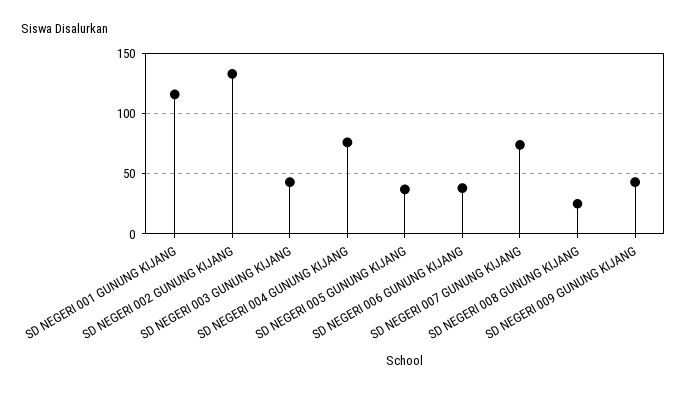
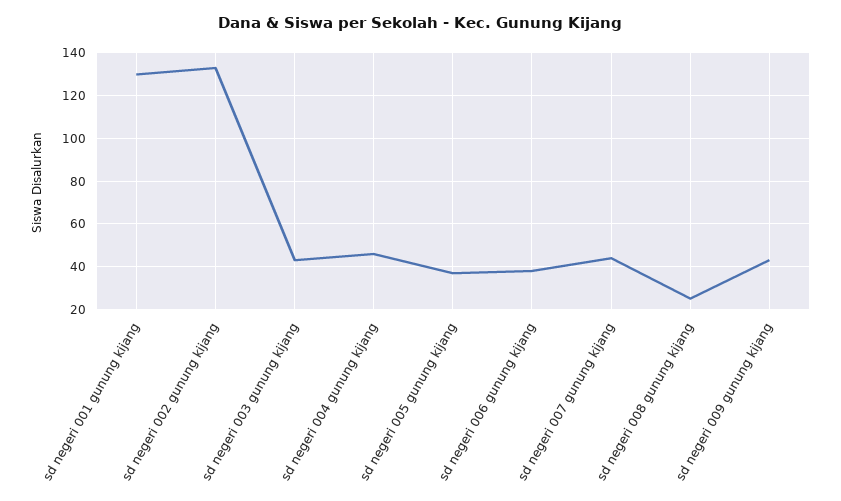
SD NEGERI 001 GUNUNG KIJANG: 115 -> 130
SD NEGERI 004 GUNUNG KIJANG: 75 -> 45
SD NEGERI 007 GUNUNG KIJANG: 75 -> 45

